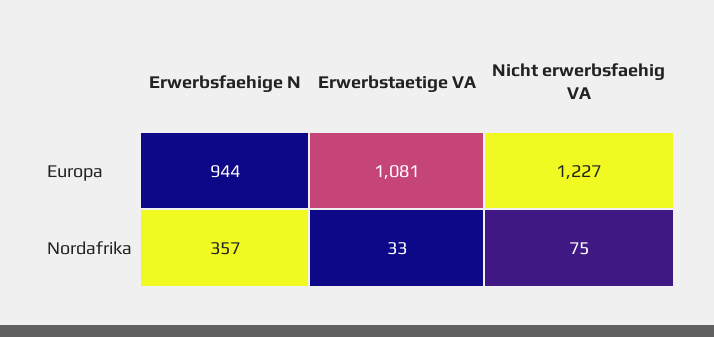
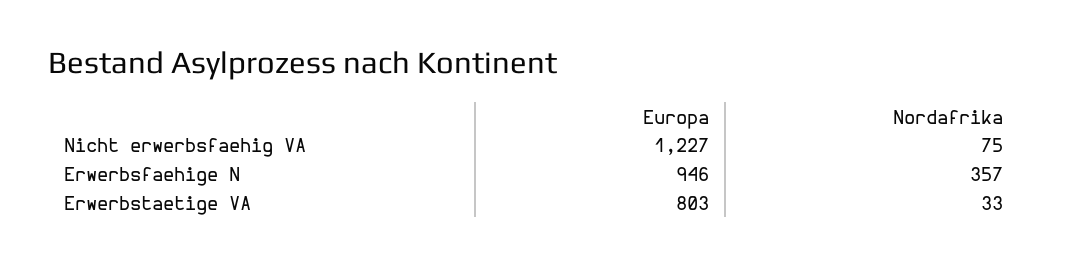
Erwerbsfaehige N, Europa: 944 -> 946
Erwerbstaetige VA, Europa: 1081 -> 803

